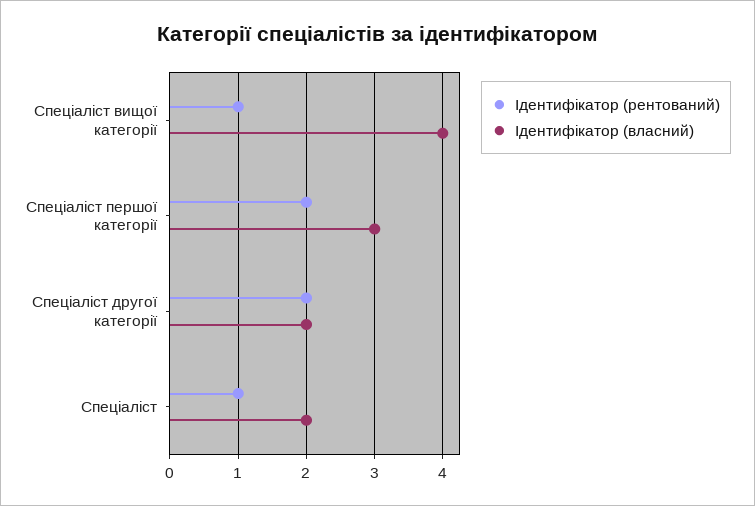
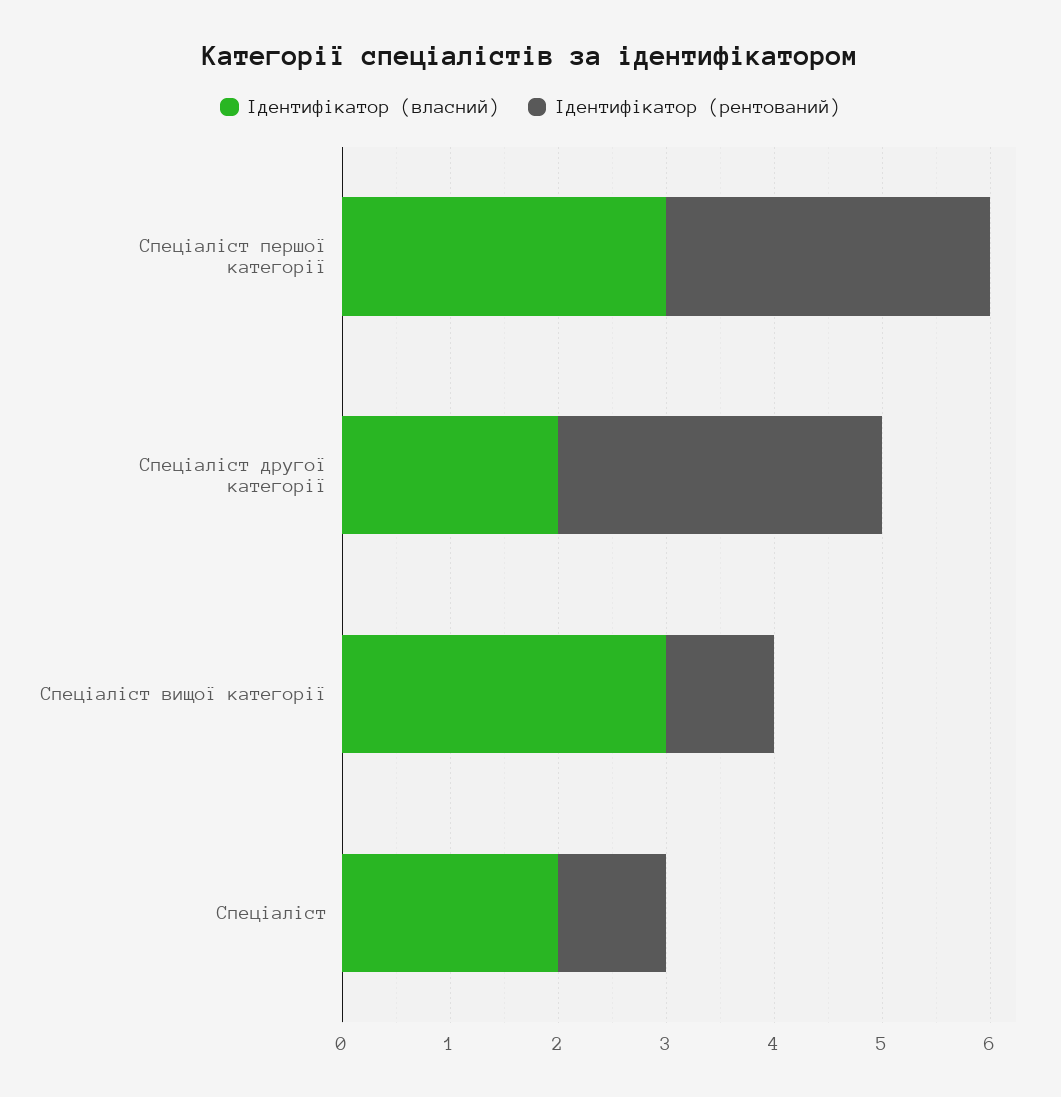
Ідентифікатор (власний), Спеціаліст вищої категорії: 4 -> 3
Ідентифікатор (рентований), Спеціаліст першої категорії: 2 -> 3
Ідентифікатор (рентований), Спеціаліст другої категорії: 2 -> 3

